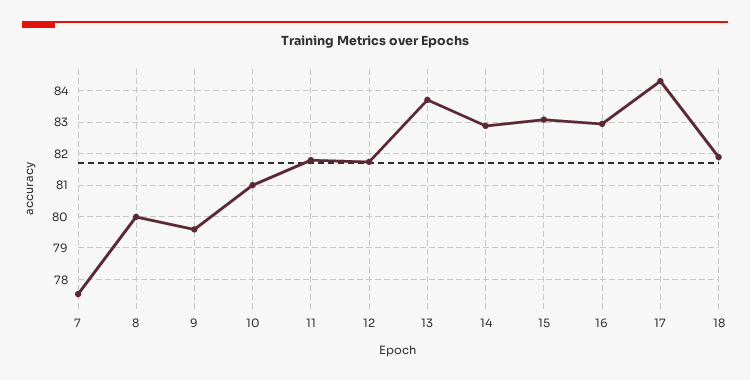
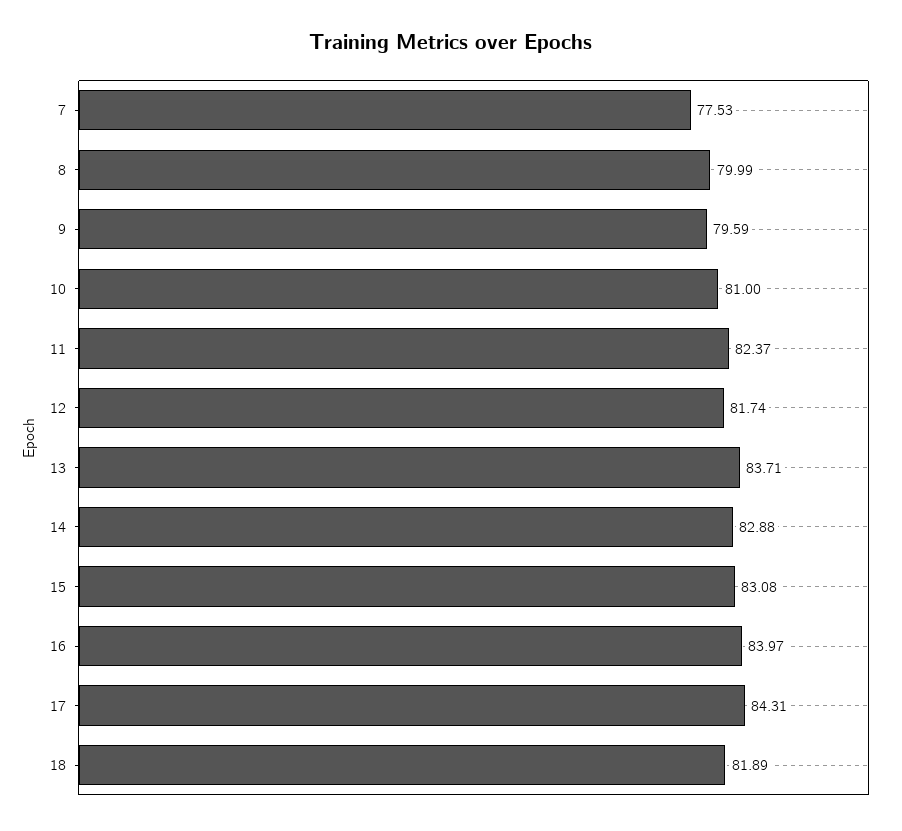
11: 81.8 -> 82.37
16: 83 -> 83.97

